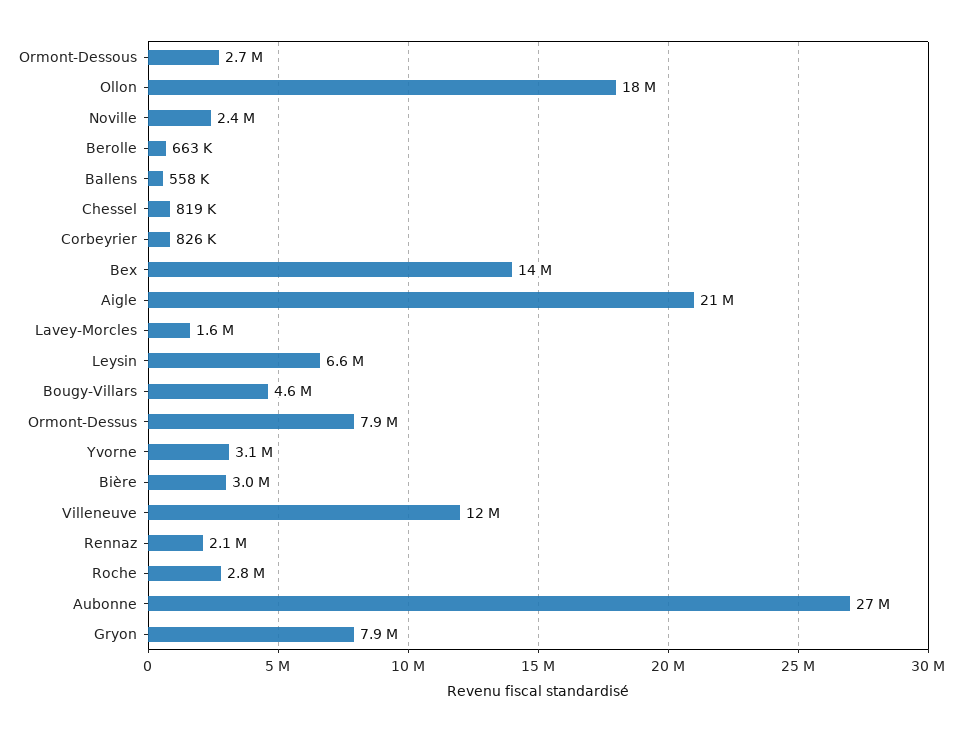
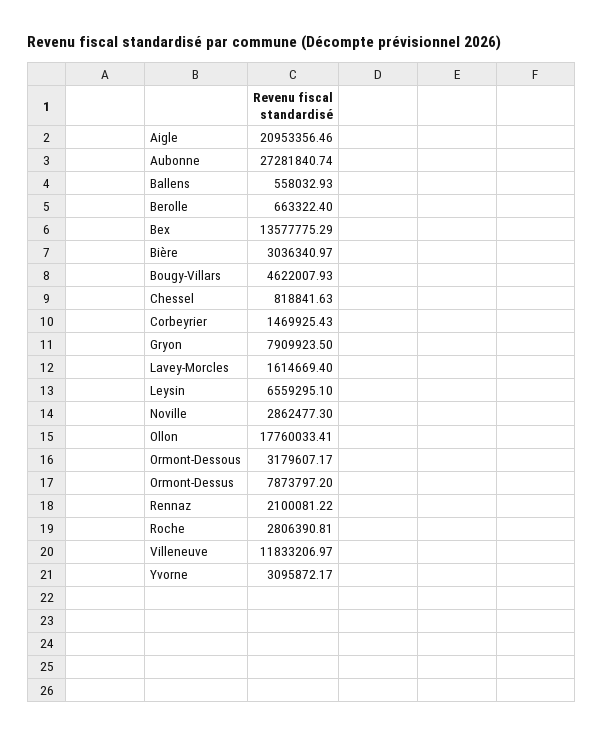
Ormont-Dessous: 2700000 -> 3179607.17
Noville: 2400000 -> 2862477.3
Corbeyrier: 826000 -> 1469925.43

